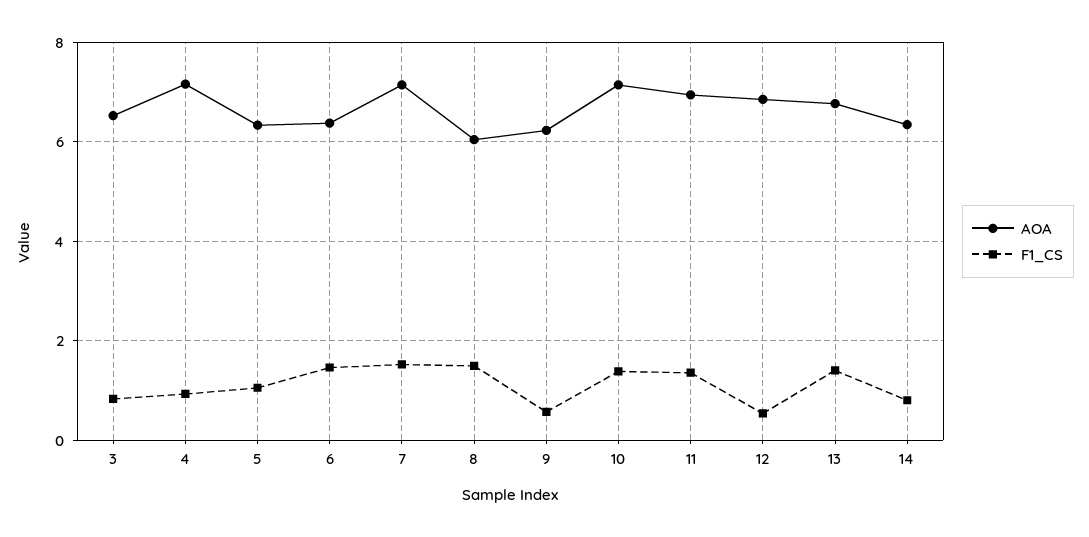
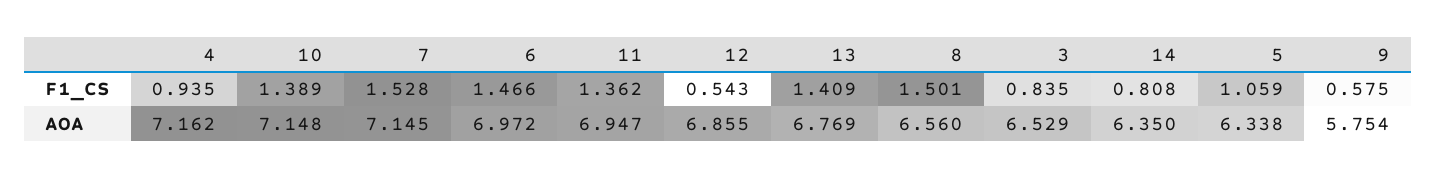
AOA, 6: 6.4 -> 6.972
AOA, 8: 6 -> 6.56
AOA, 9: 6.2 -> 5.754

